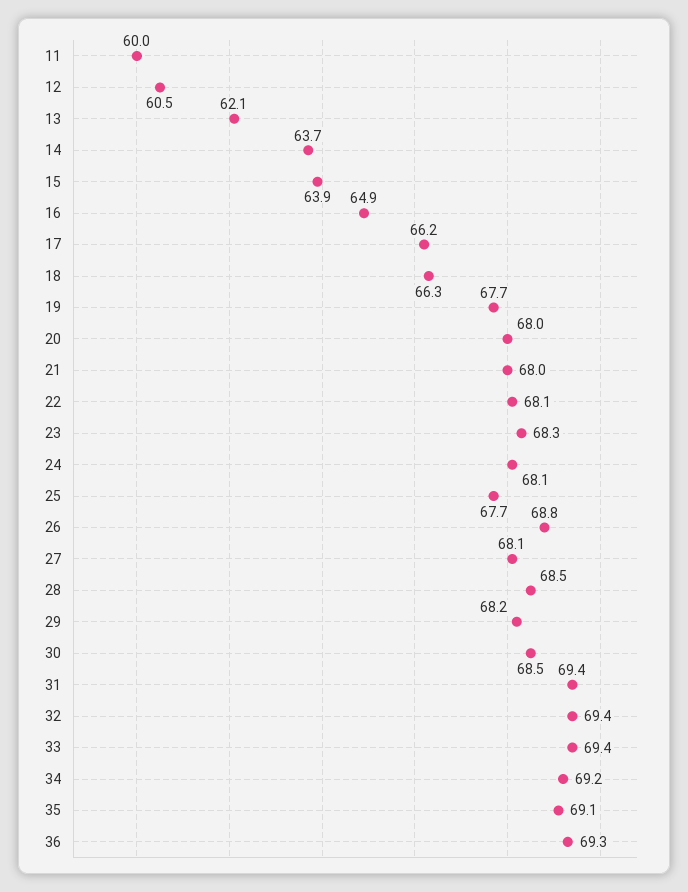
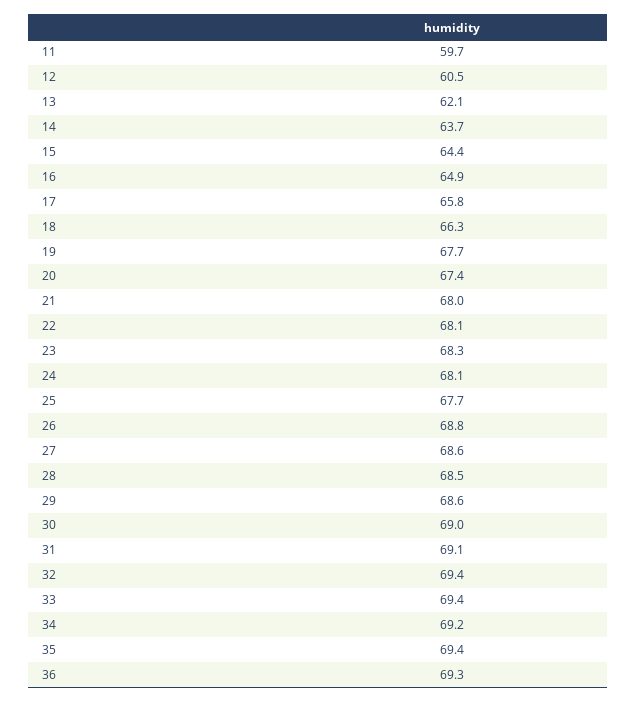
11: 60 -> 59.7
15: 63.9 -> 64.4
17: 66.2 -> 65.8
20: 68 -> 67.4
27: 68.1 -> 68.6
29: 68.2 -> 68.6
30: 68.5 -> 69
31: 69.4 -> 69.1
35: 69.1 -> 69.4

